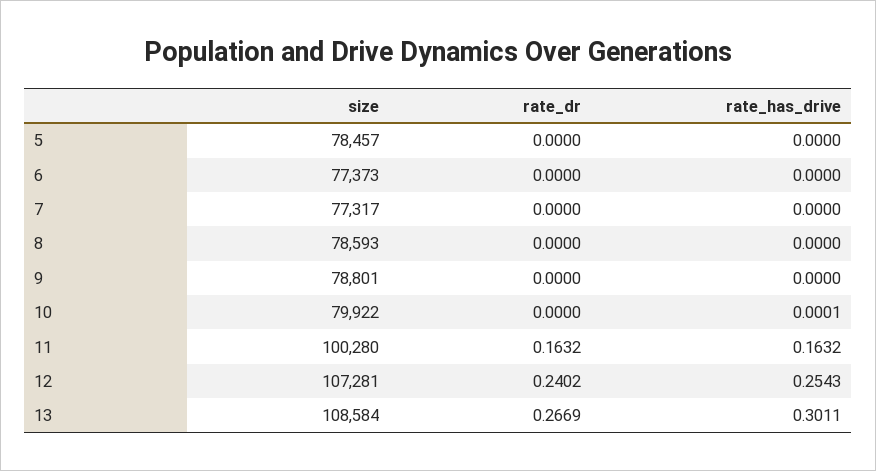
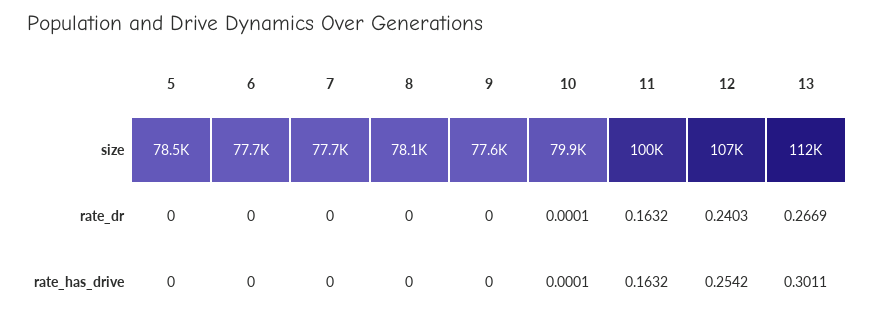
size, 6: 77373 -> 77700
size, 7: 77317 -> 77700
size, 8: 78593 -> 78100
size, 9: 78801 -> 77600
rate_dr, 10: 0 -> 0.0001
rate_dr, 12: 0.2402 -> 0.2403
rate_has_drive, 12: 0.2543 -> 0.2542
size, 13: 108584 -> 112000

